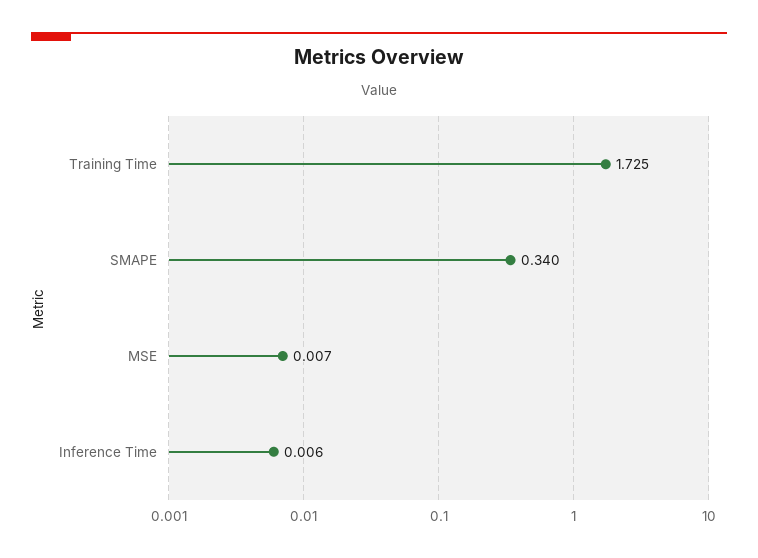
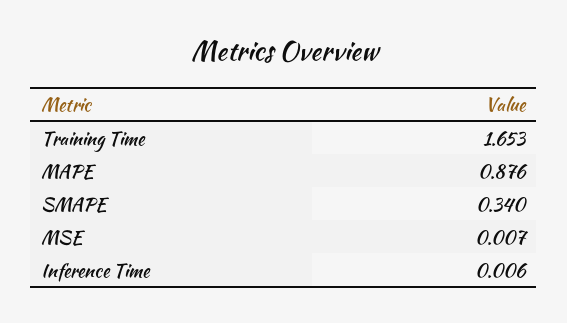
Training Time: 1.725 -> 1.653
MAPE: none -> 0.876

